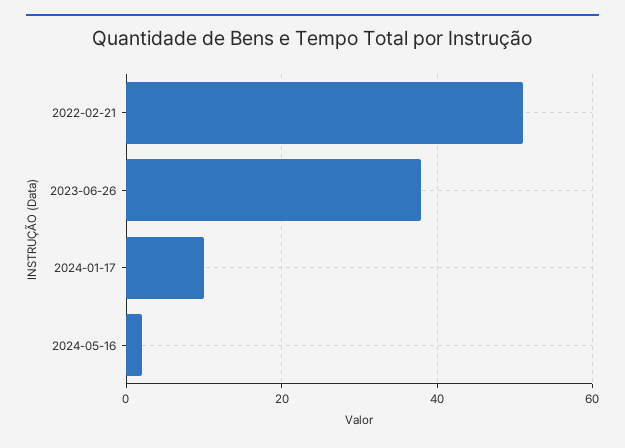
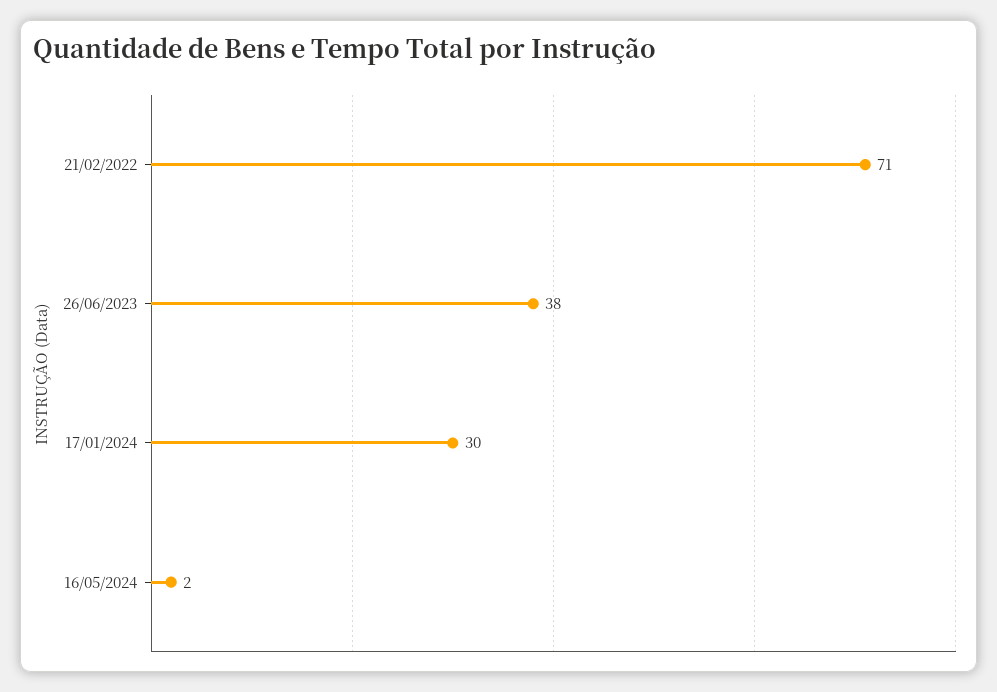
2022-02-21: 50 -> 71
2024-01-17: 10 -> 30

